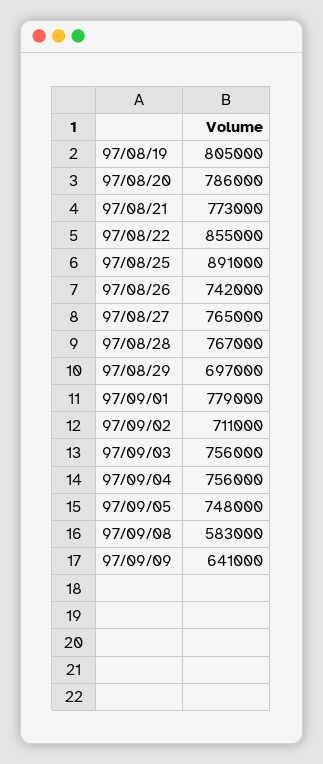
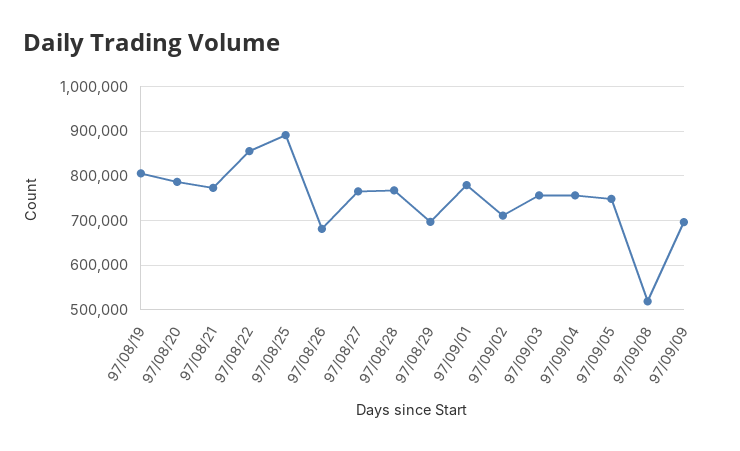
97/08/26: 742000 -> 680000
97/09/08: 583000 -> 520000
97/09/09: 641000 -> 700000

